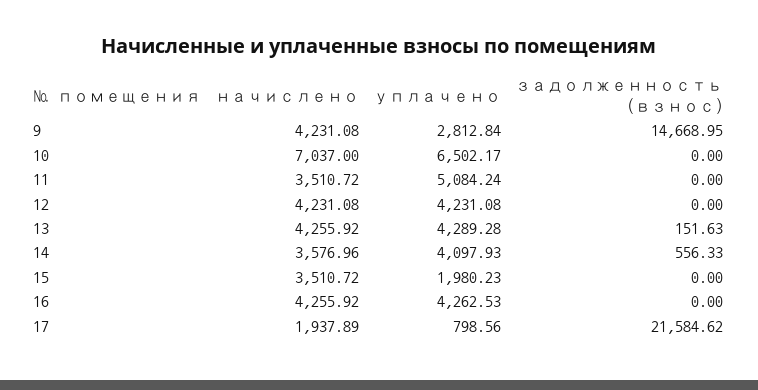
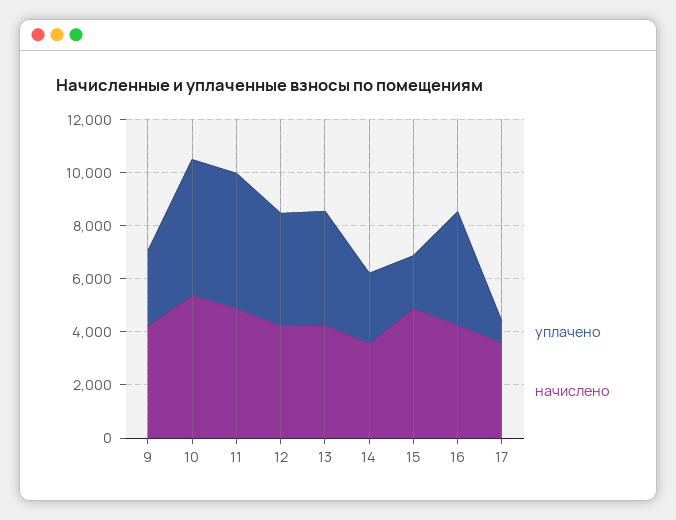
задолженность (взнос), 9: 14668.95 -> none
начислено, 10: 7037 -> 5500
уплачено, 10: 6502.17 -> 5000
задолженность (взнос), 10: 0 -> none
начислено, 11: 3510.72 -> 5000
задолженность (взнос), 11: 0 -> none
задолженность (взнос), 12: 0 -> none
задолженность (взнос), 13: 151.63 -> none
уплачено, 14: 4097.93 -> 2500
задолженность (взнос), 14: 556.33 -> none
начислено, 15: 3510.72 -> 5000
задолженность (взнос), 15: 0 -> none
задолженность (взнос), 16: 0 -> none
начислено, 17: 1937.89 -> 3500
задолженность (взнос), 17: 21584.62 -> none

